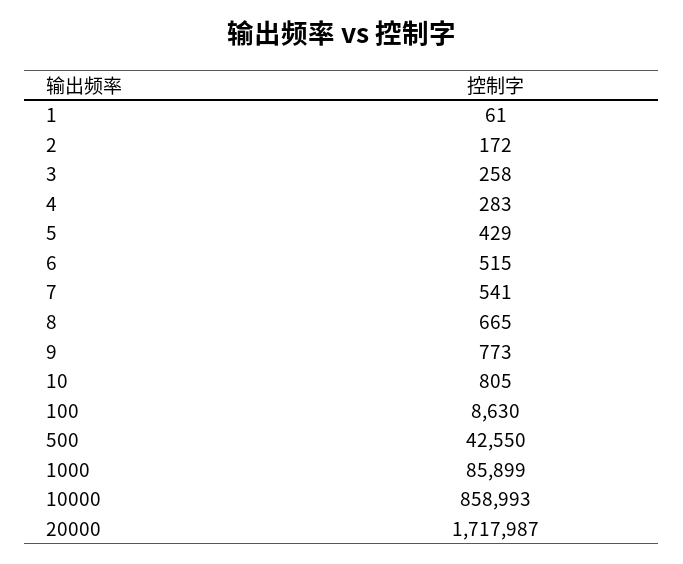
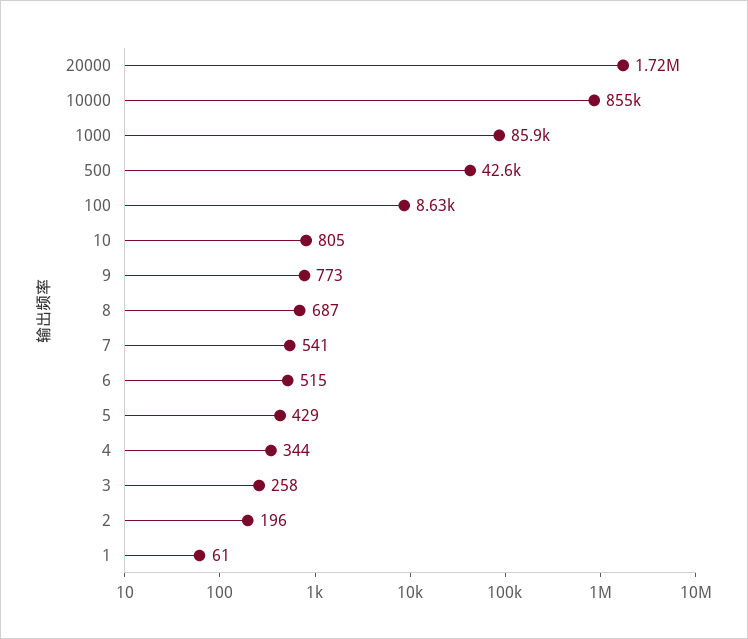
2: 172 -> 196
4: 283 -> 344
8: 665 -> 687
10000: 858993 -> 855000

